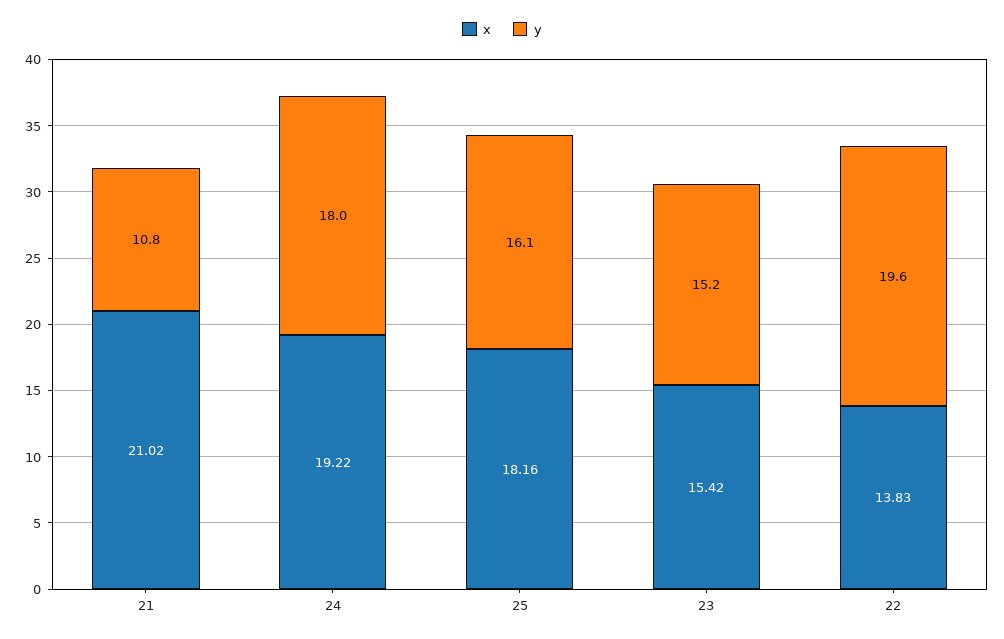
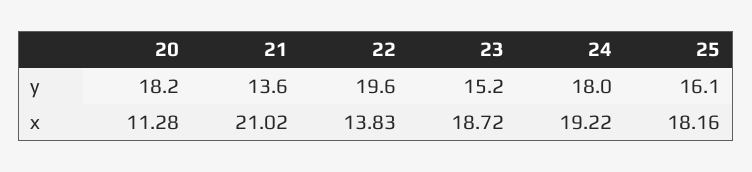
y, 21: 10.8 -> 13.6
x, 23: 15.42 -> 18.72
y, 20: none -> 18.2
x, 20: none -> 11.28

